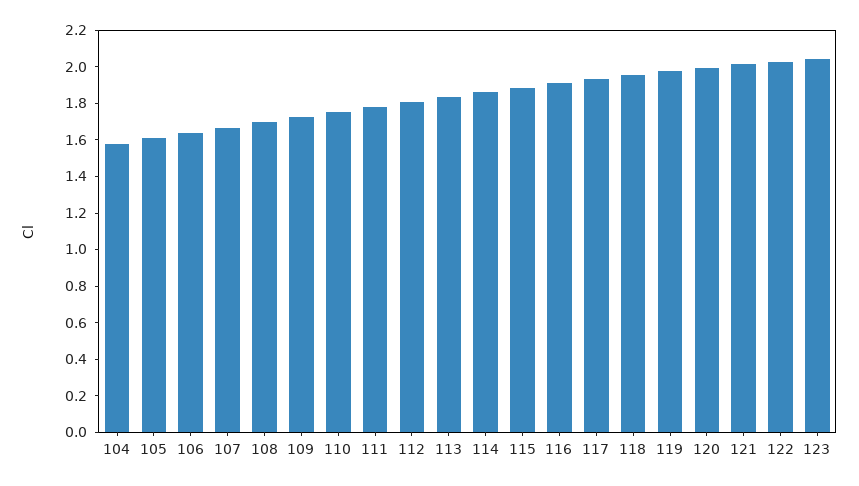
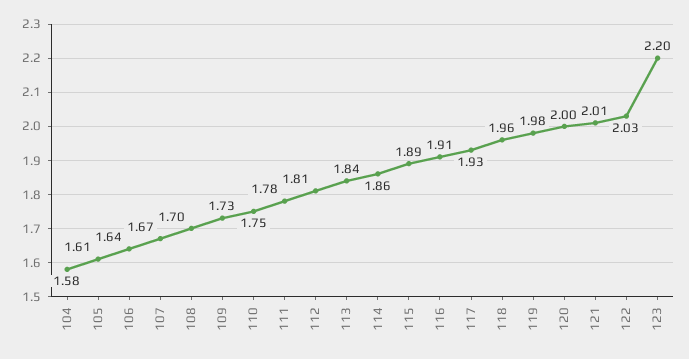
123: 2.05 -> 2.2

